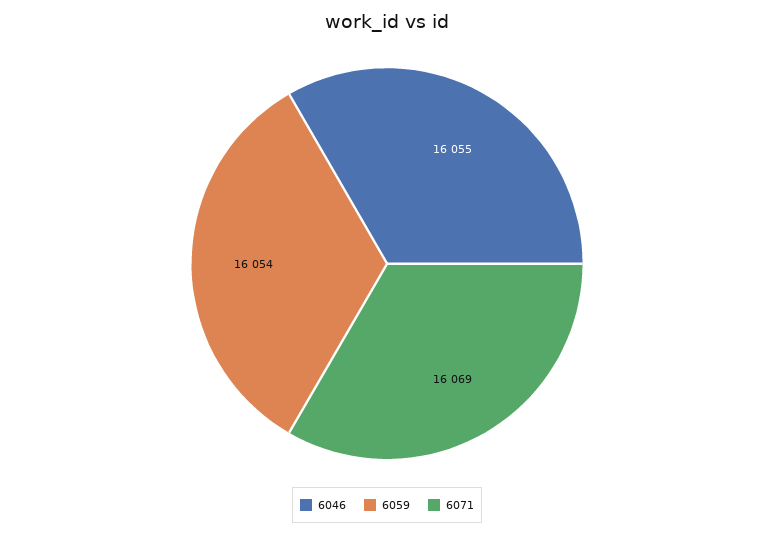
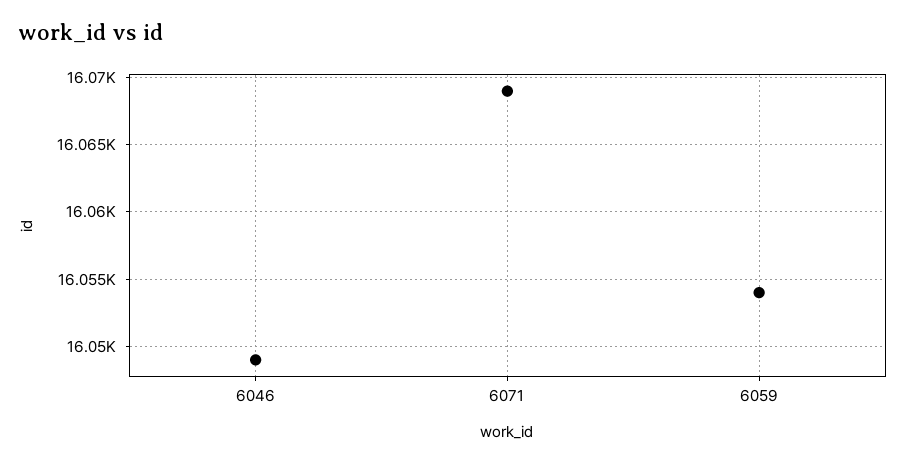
6046: 16055 -> 16049

